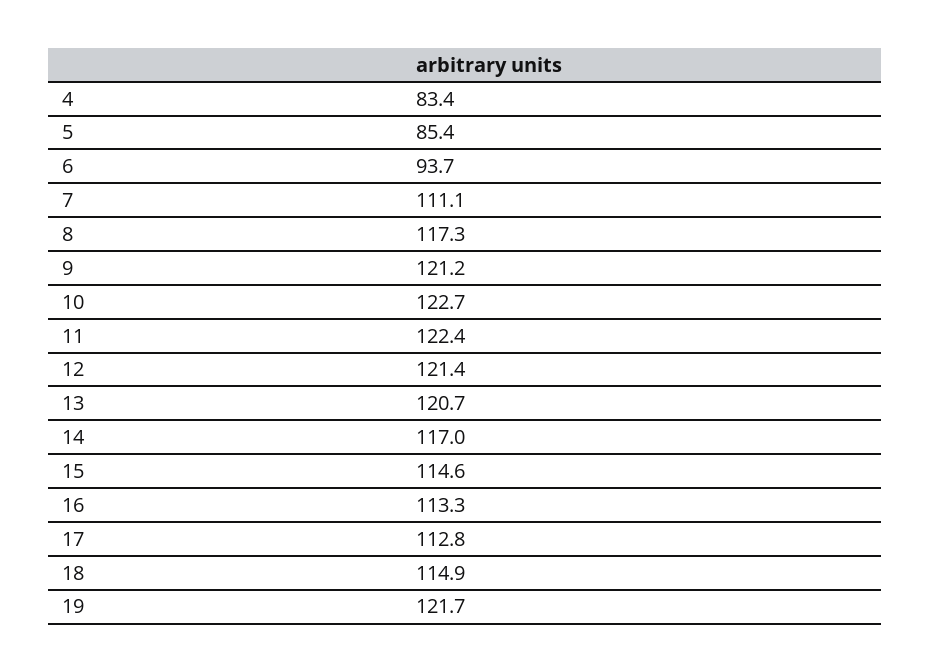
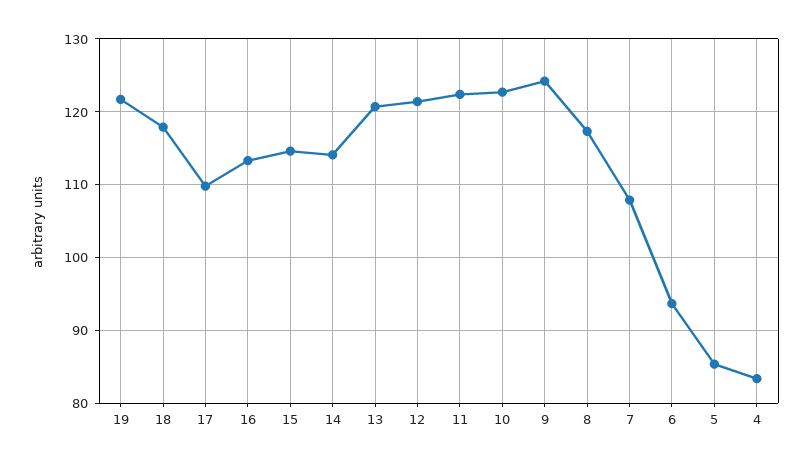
7: 111.1 -> 108
9: 121.2 -> 124
14: 117 -> 114
17: 112.8 -> 110
18: 114.9 -> 118

